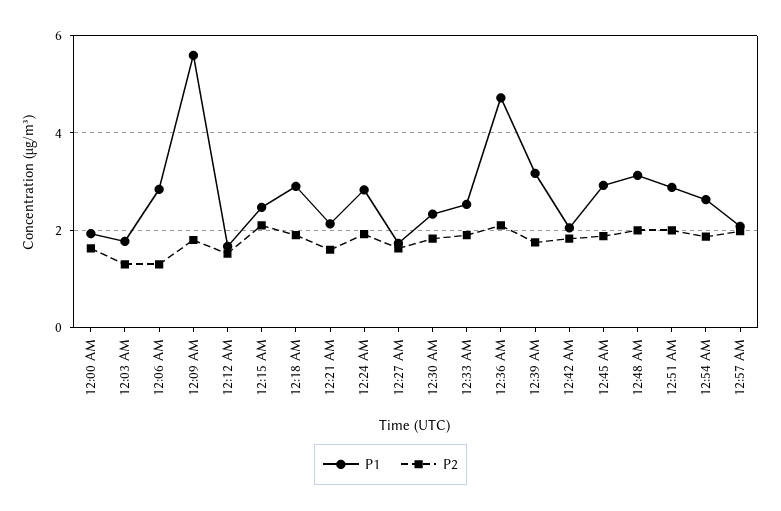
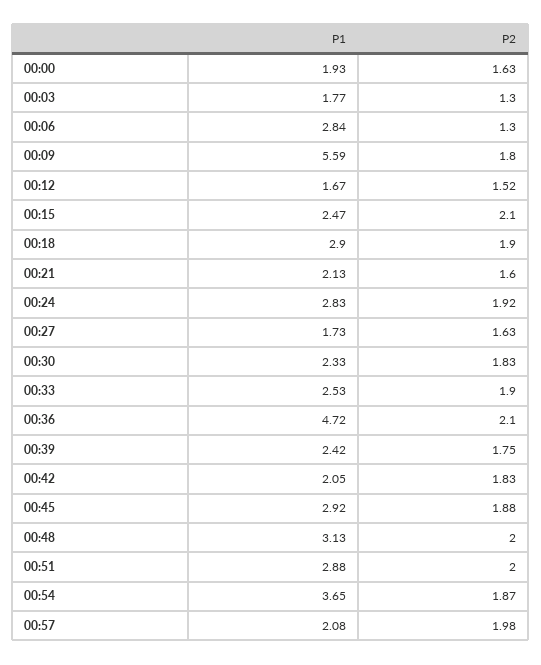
P1, 12:39 AM: 3.2 -> 2.42
P1, 12:54 AM: 2.6 -> 3.65

